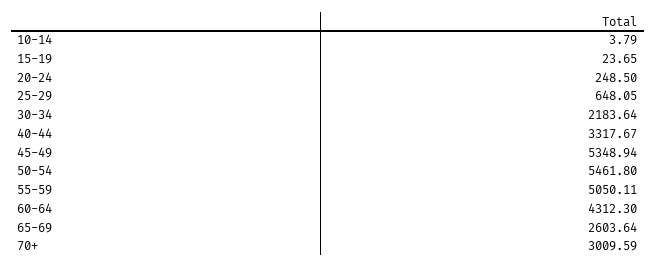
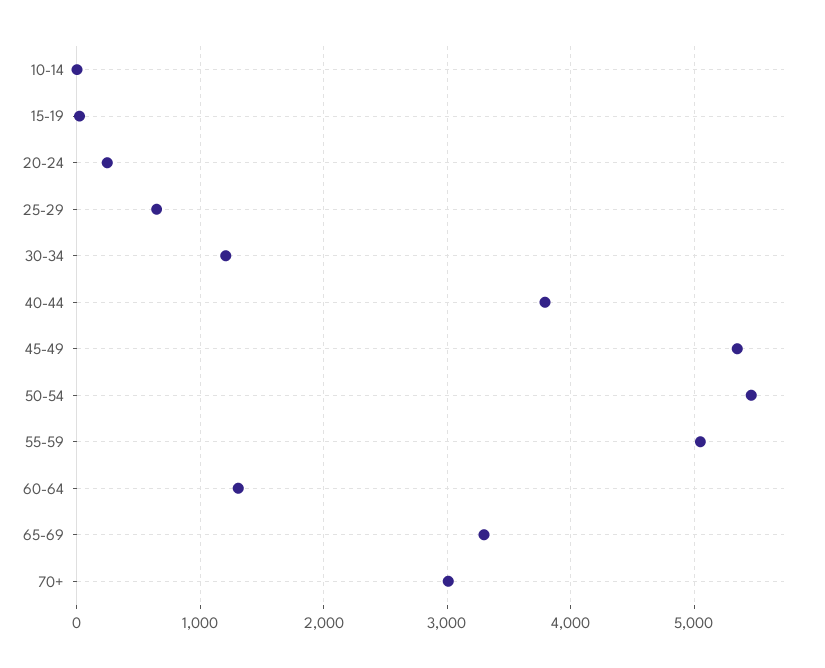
30-34: 2183.64 -> 1200
40-44: 3317.67 -> 3800
60-64: 4312.3 -> 1300
65-69: 2603.64 -> 3300

